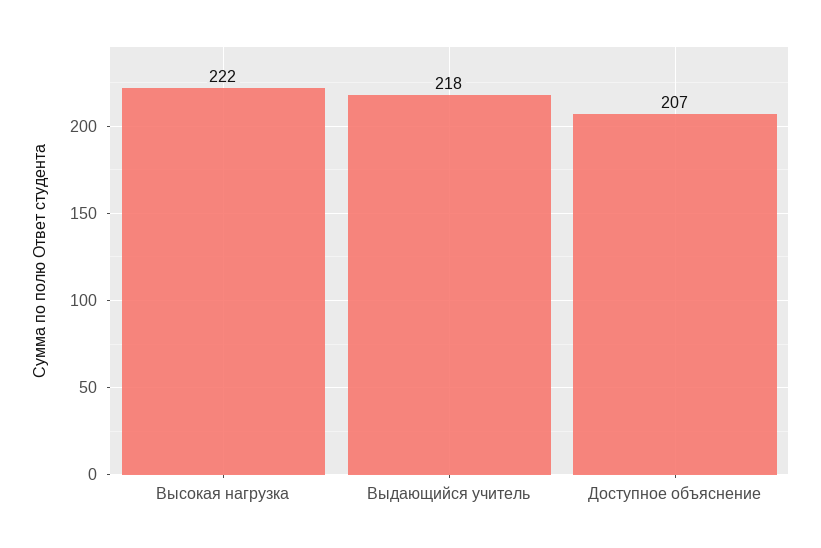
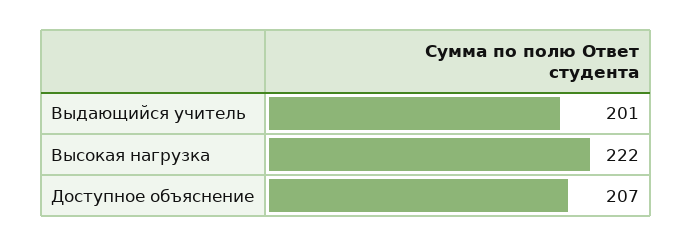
Выдающийся учитель: 218 -> 201

